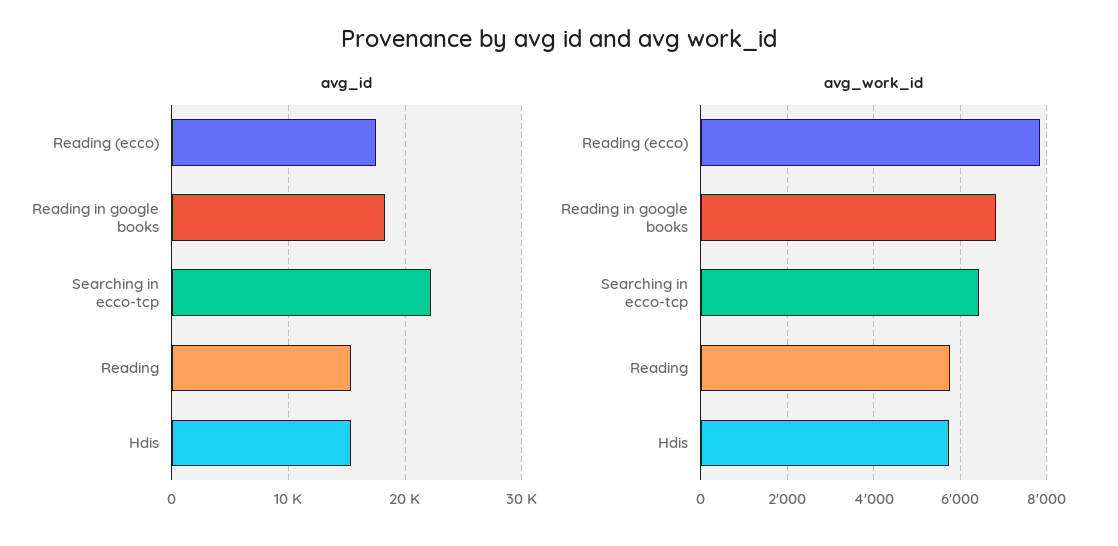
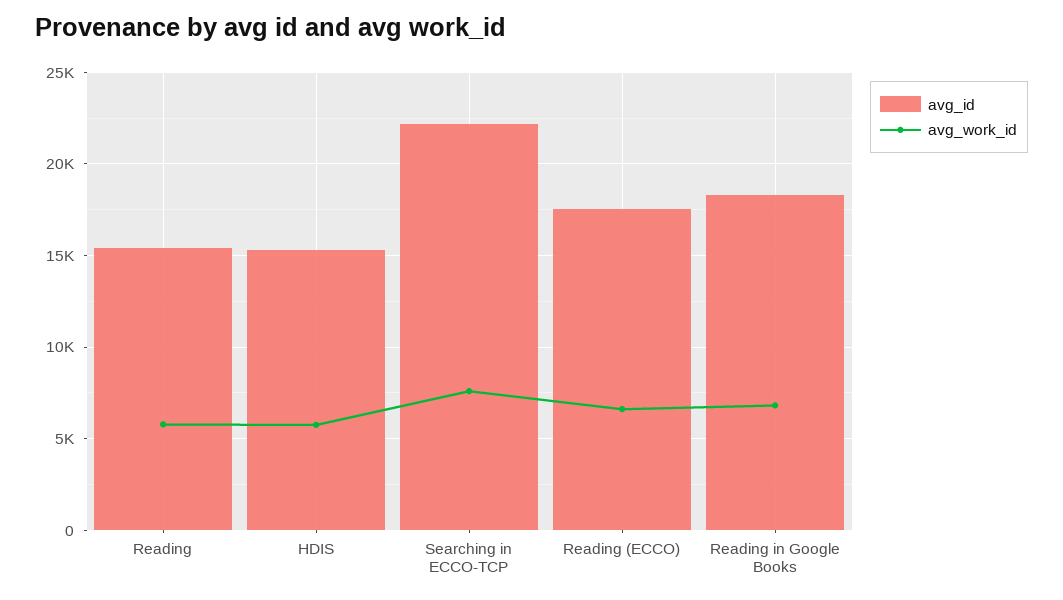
avg_work_id, Reading (ecco): 7800 -> 6500
avg_work_id, Searching in ecco-tcp: 6400 -> 7500

